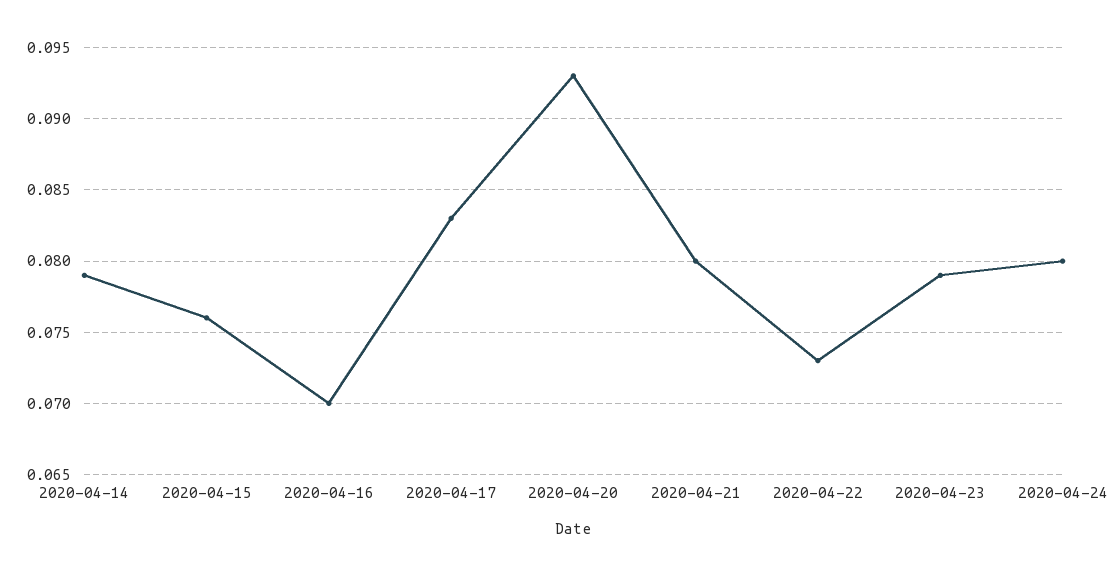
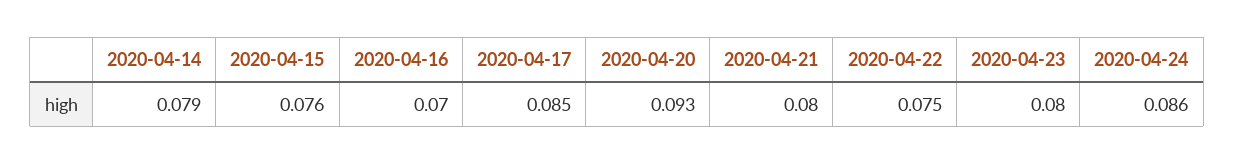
2020-04-17: 0.083 -> 0.085
2020-04-22: 0.073 -> 0.075
2020-04-23: 0.079 -> 0.08
2020-04-24: 0.08 -> 0.086

